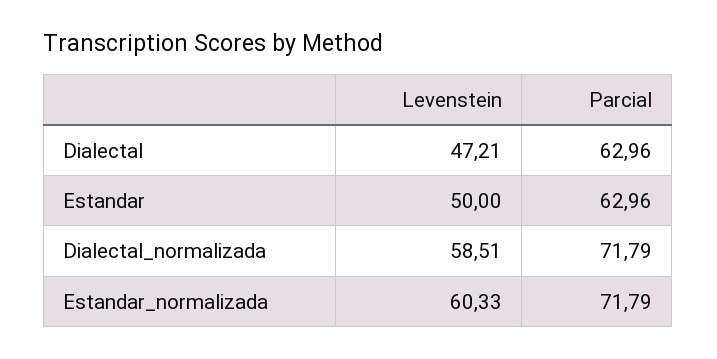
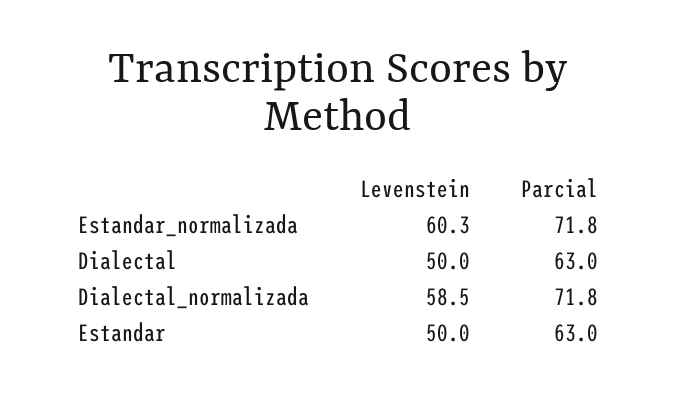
Levenstein, Dialectal: 47.21 -> 50

